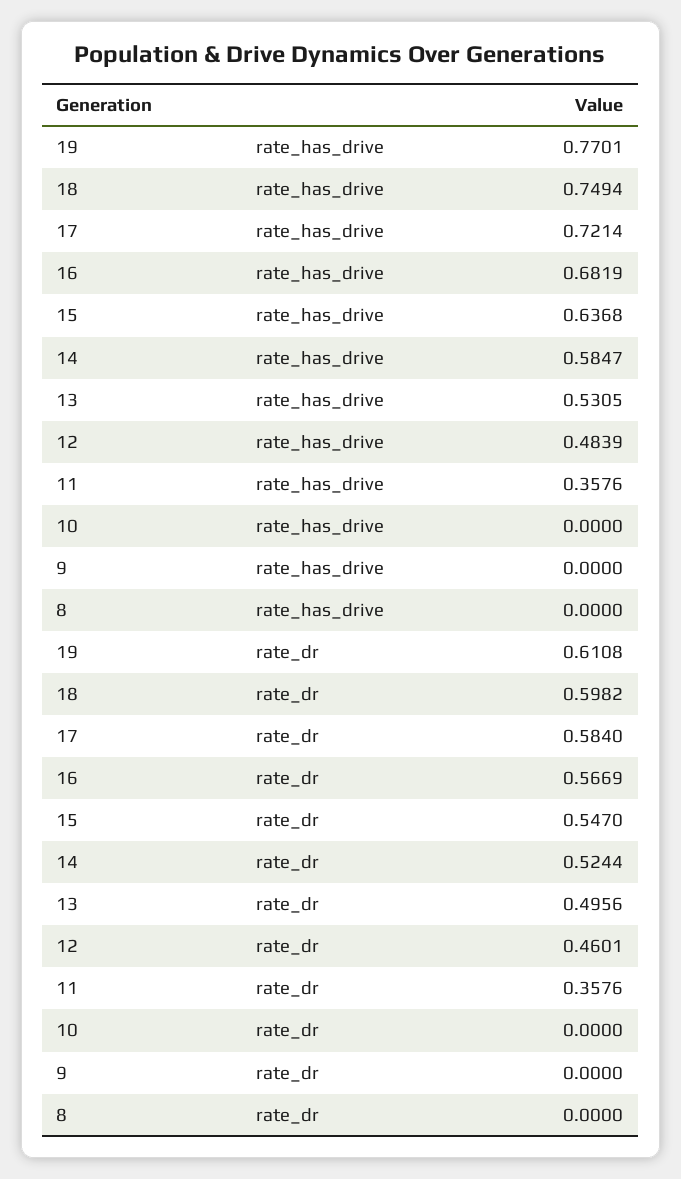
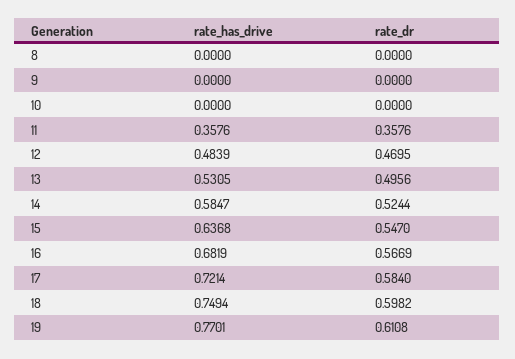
12, rate_dr: 0.4601 -> 0.4695

